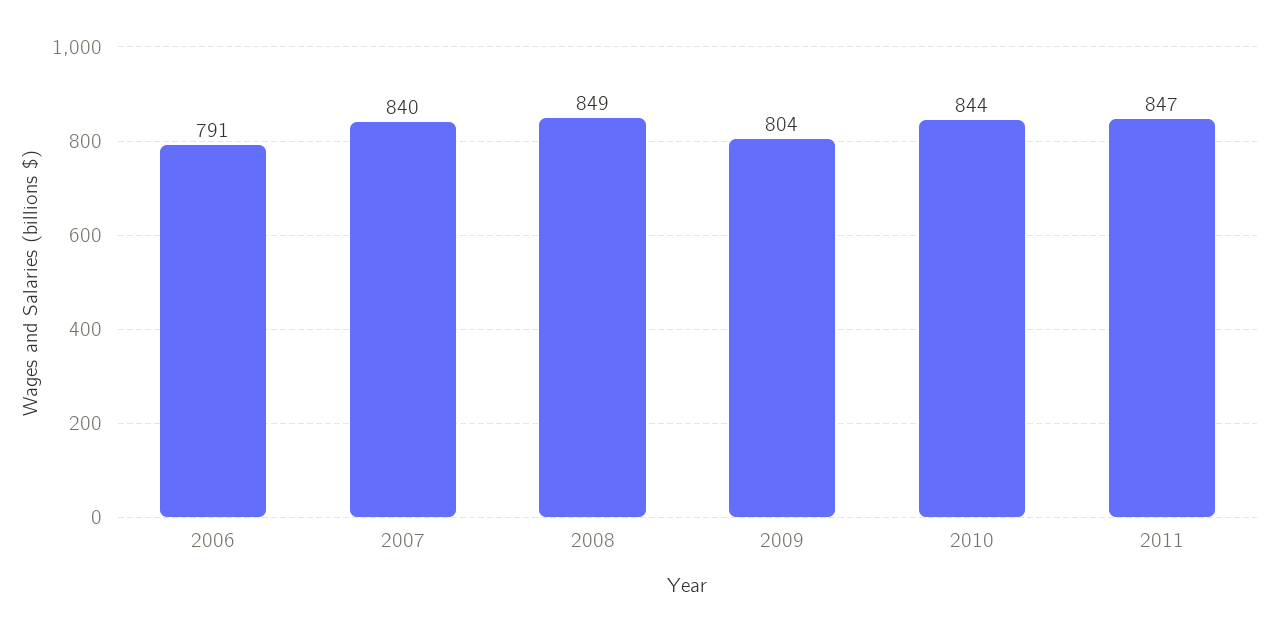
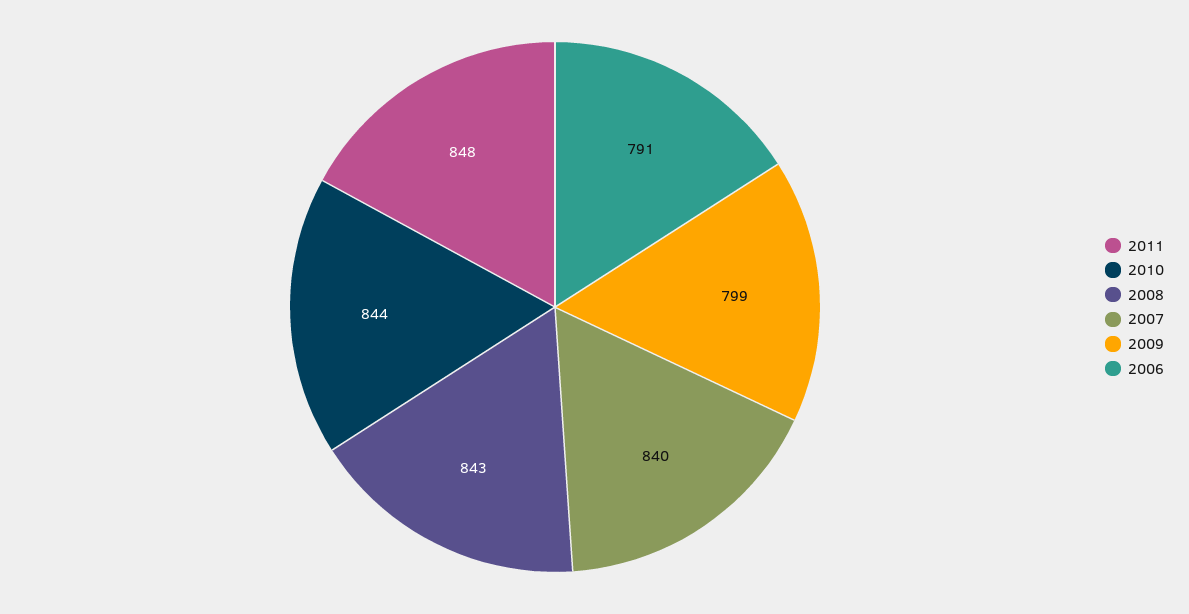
2008: 849 -> 843
2009: 804 -> 799
2011: 847 -> 848

